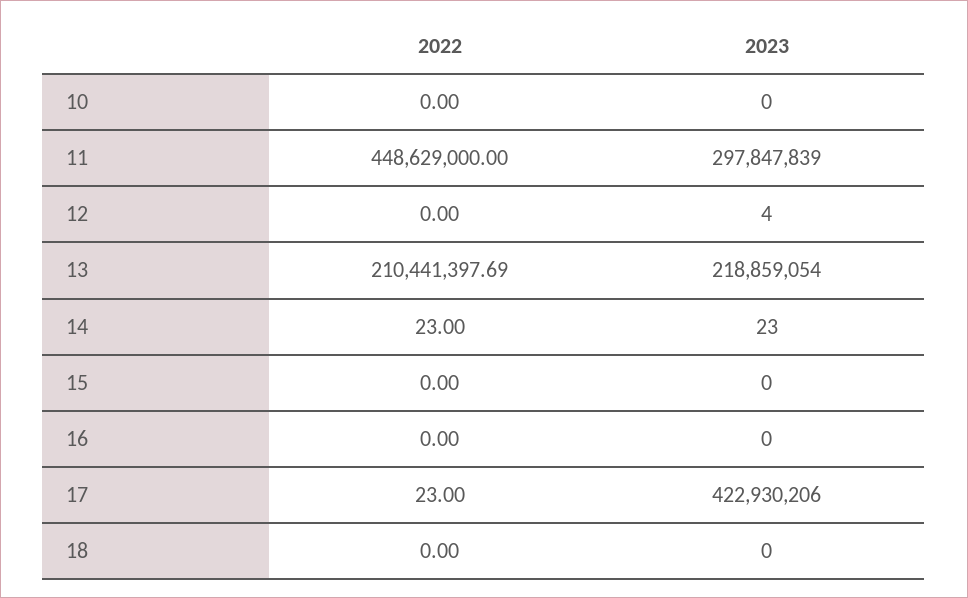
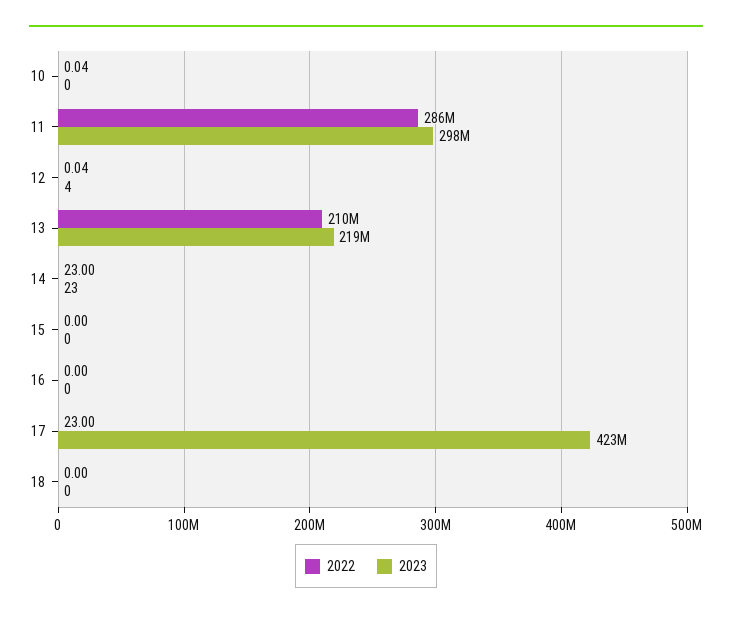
2022, 10: 0 -> 0.04
2022, 11: 448629000 -> 286000000
2022, 12: 0 -> 0.04

